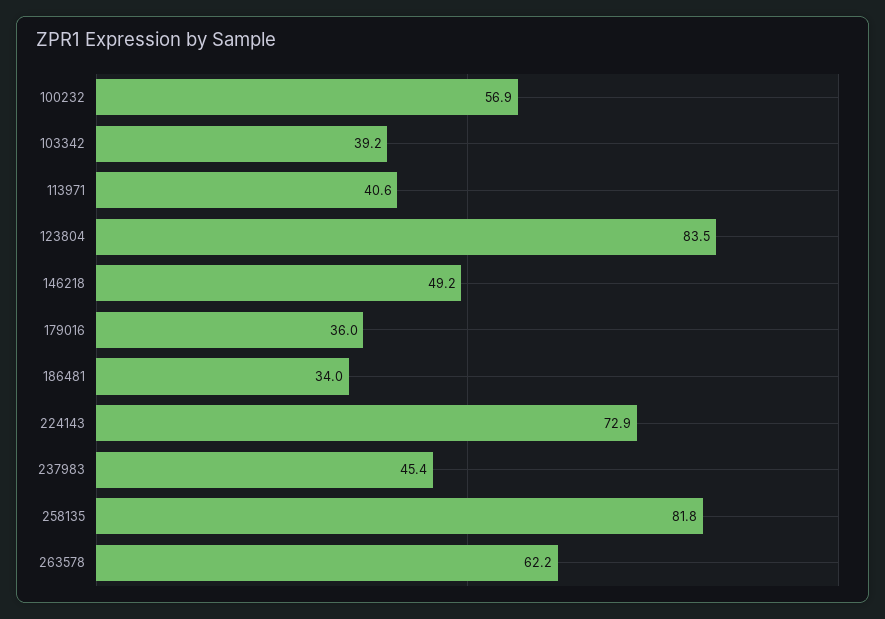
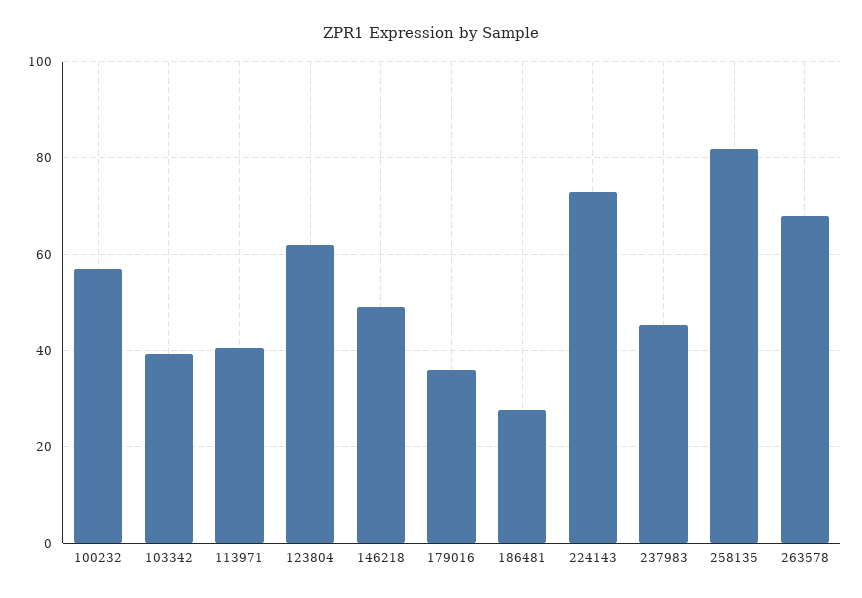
123804: 83.5 -> 62
186481: 34 -> 28
263578: 62.2 -> 68

